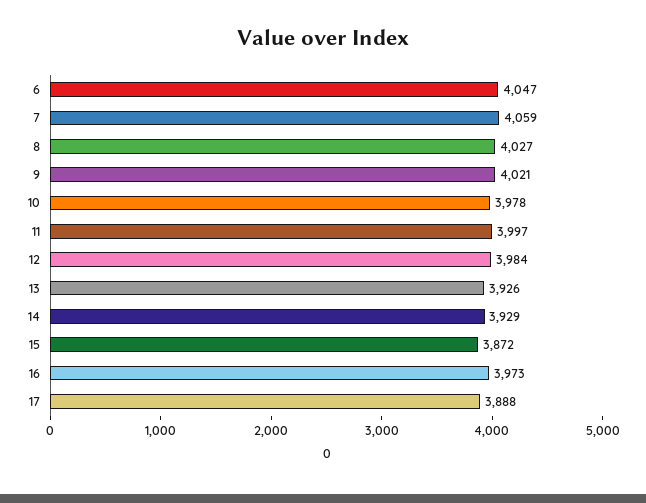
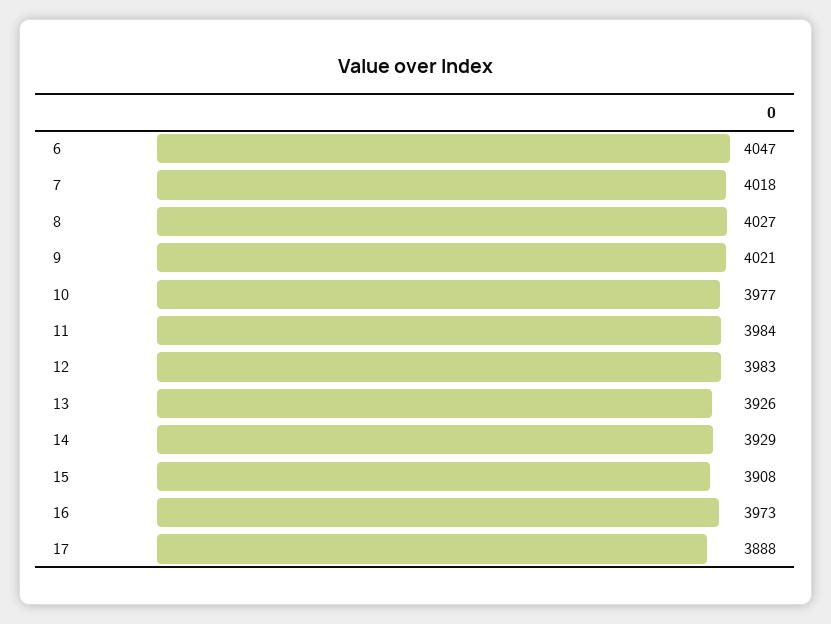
7: 4059 -> 4018
10: 3978 -> 3977
11: 3997 -> 3984
12: 3984 -> 3983
15: 3872 -> 3908

